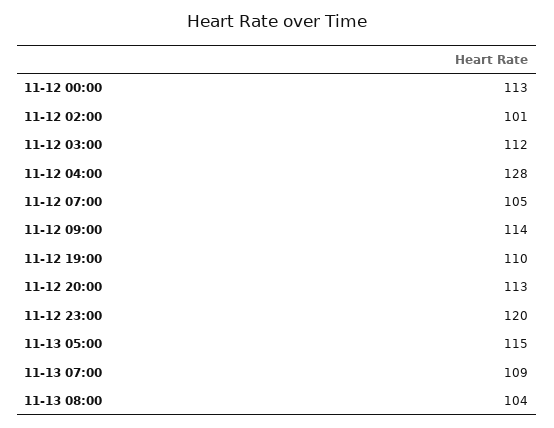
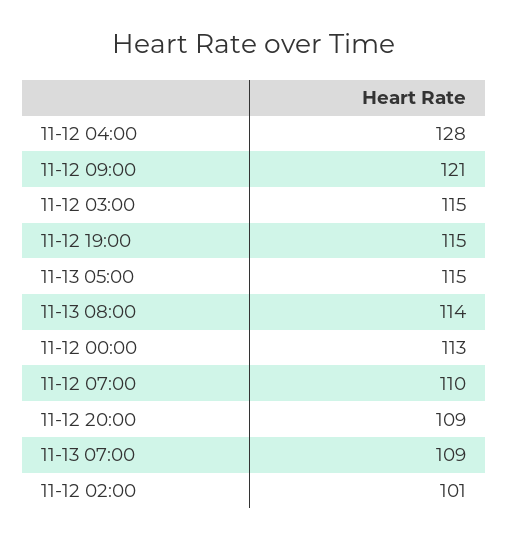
11-12 03:00: 112 -> 115
11-12 07:00: 105 -> 110
11-12 09:00: 114 -> 121
11-12 19:00: 110 -> 115
11-12 20:00: 113 -> 109
11-12 23:00: 120 -> none
11-13 08:00: 104 -> 114

